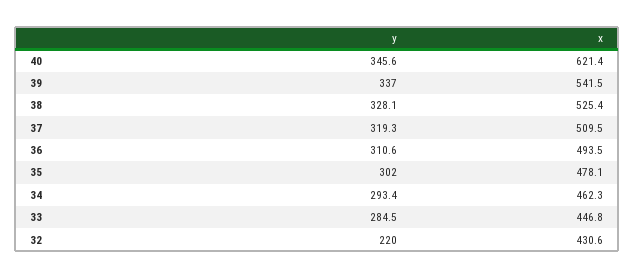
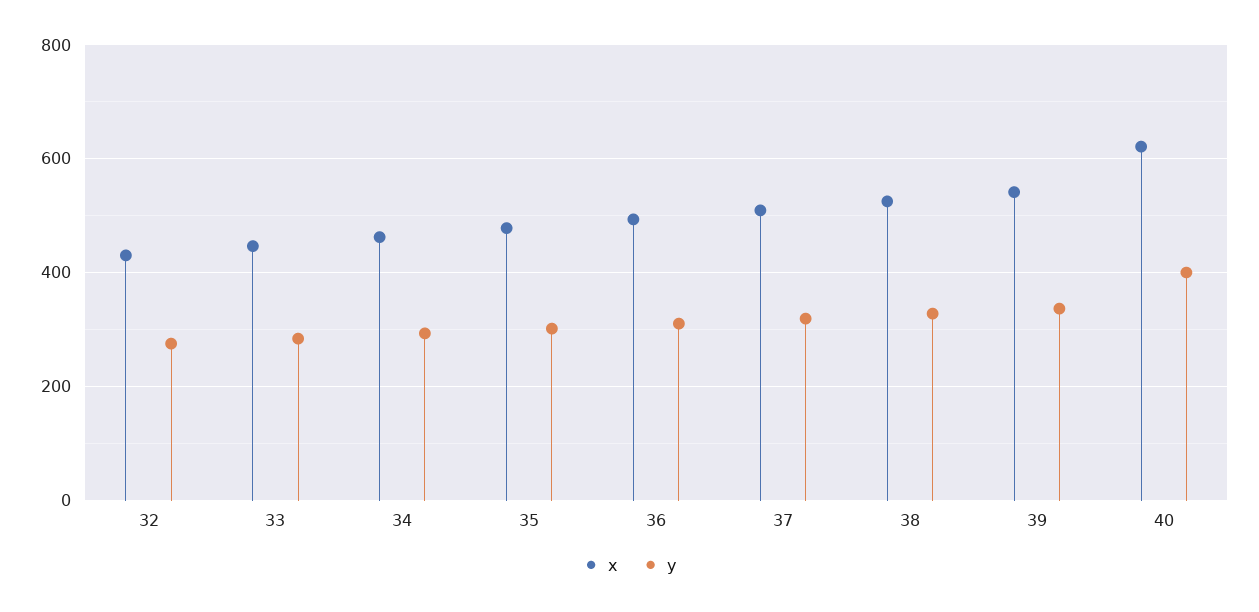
y, 40: 345.6 -> 400
y, 32: 220 -> 280

